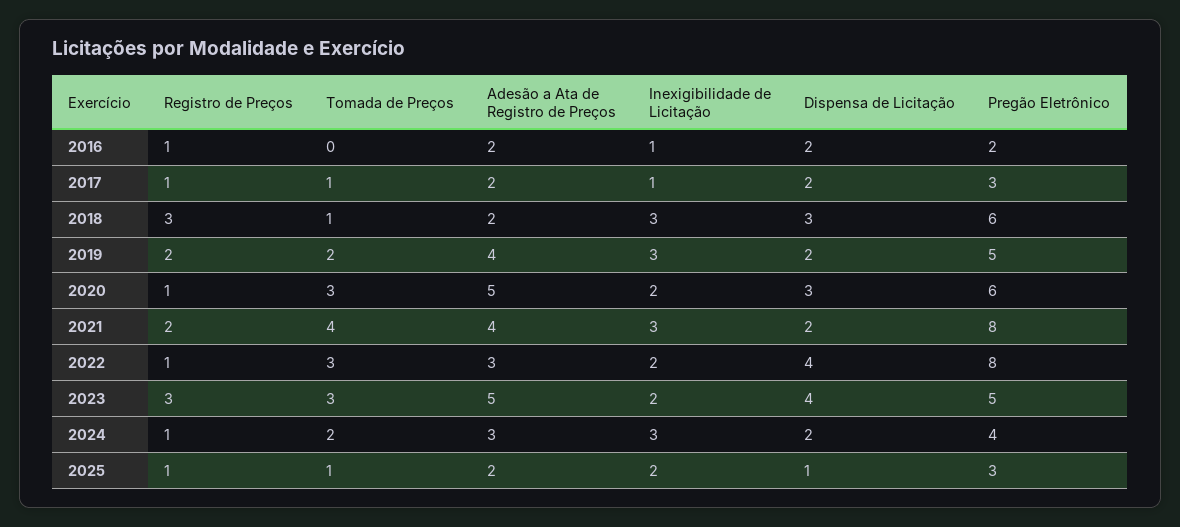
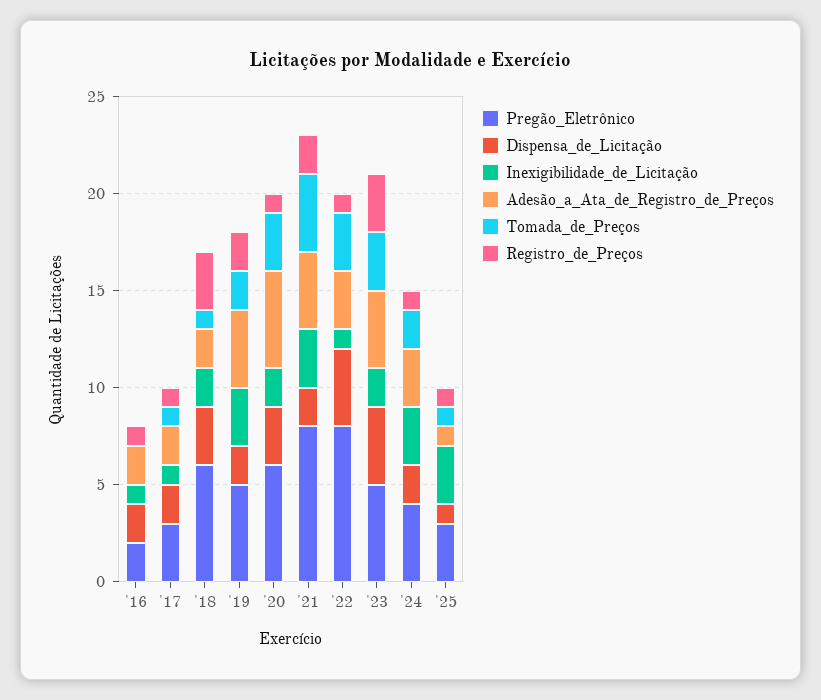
Inexigibilidade de Licitação, 2018: 3 -> 2
Inexigibilidade de Licitação, 2022: 2 -> 1
Adesão a Ata de Registro de Preços, 2023: 5 -> 4
Adesão a Ata de Registro de Preços, 2025: 2 -> 1
Inexigibilidade de Licitação, 2025: 2 -> 3

